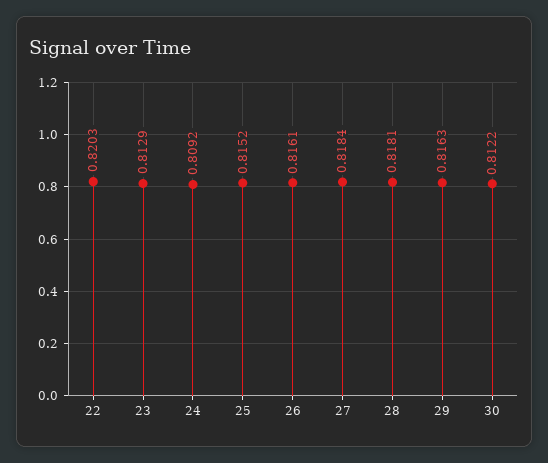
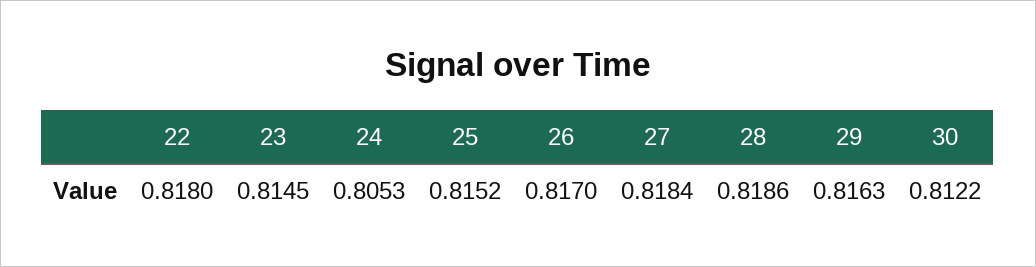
22: 0.8203 -> 0.818
23: 0.8129 -> 0.8145
24: 0.8092 -> 0.8053
26: 0.8161 -> 0.817
28: 0.8181 -> 0.8186

